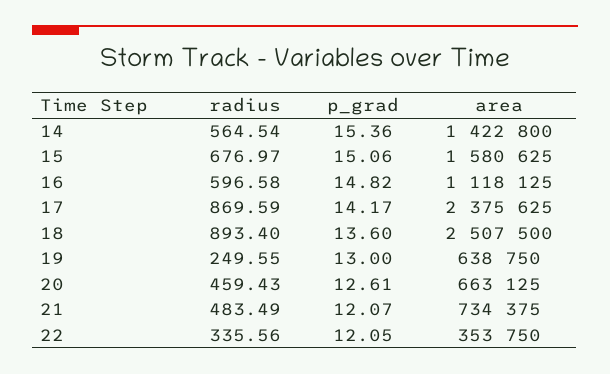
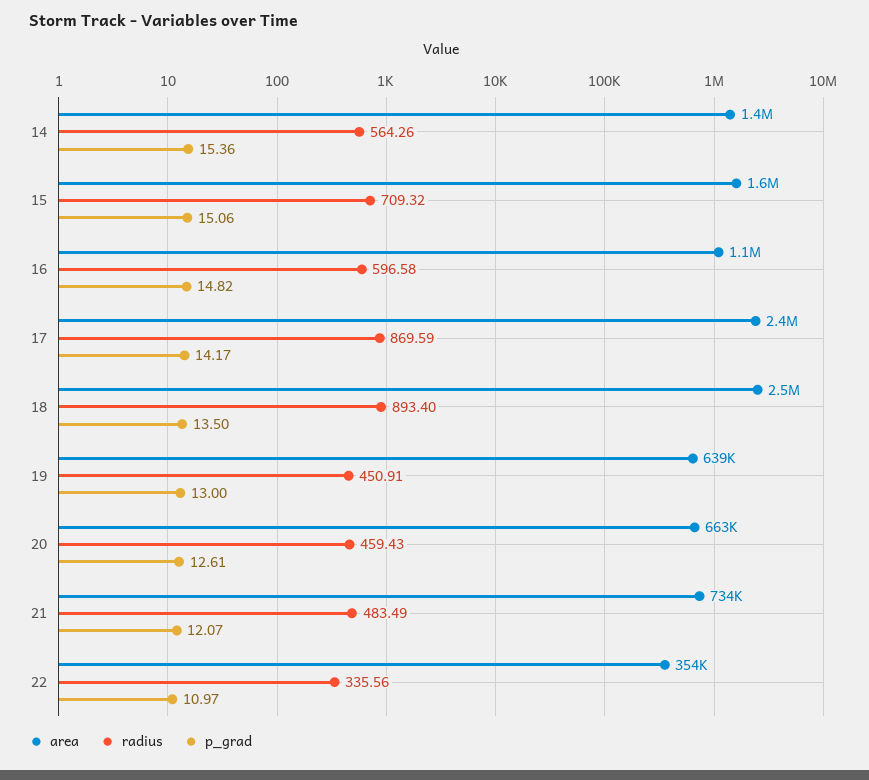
radius, 14: 564.54 -> 564.26
radius, 15: 676.97 -> 709.32
p_grad, 18: 13.6 -> 13.5
radius, 19: 249.55 -> 450.91
p_grad, 22: 12.05 -> 10.97

